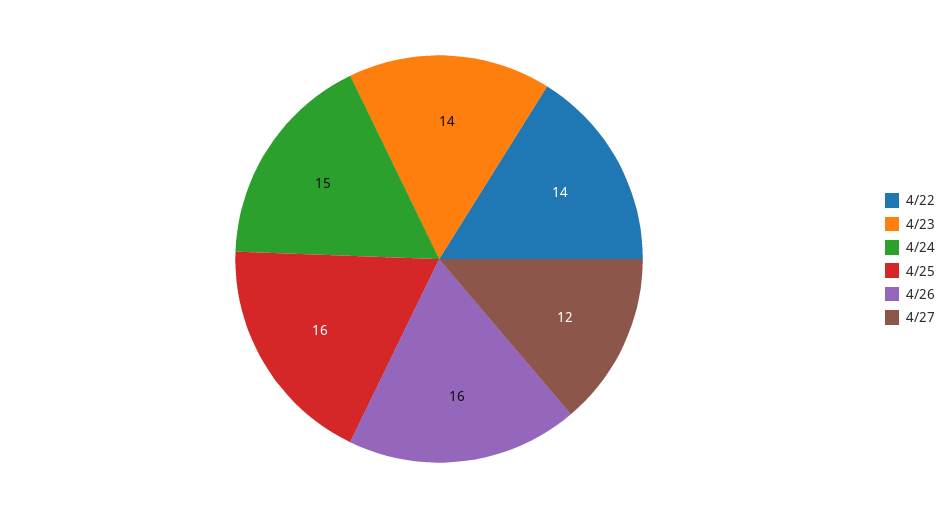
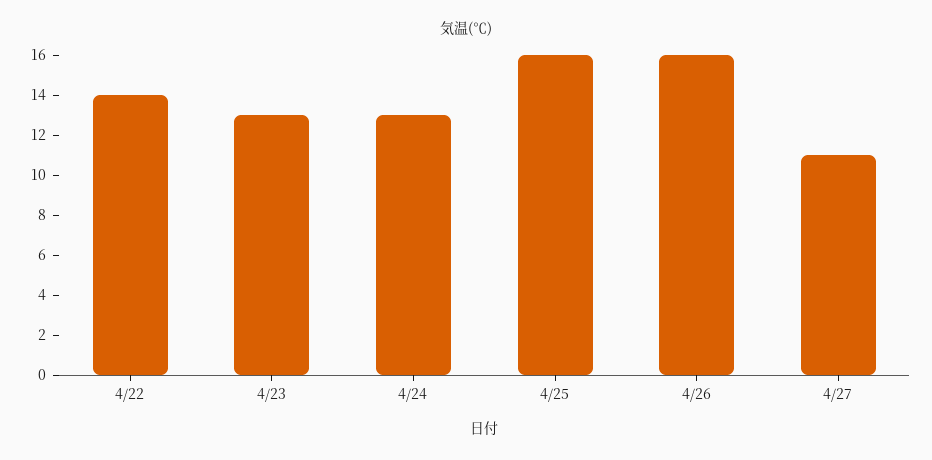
4/23: 14 -> 13
4/24: 15 -> 13
4/27: 12 -> 11

